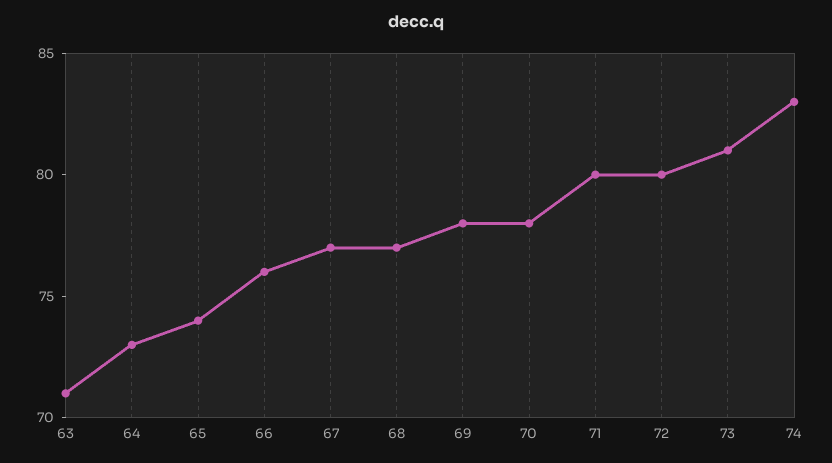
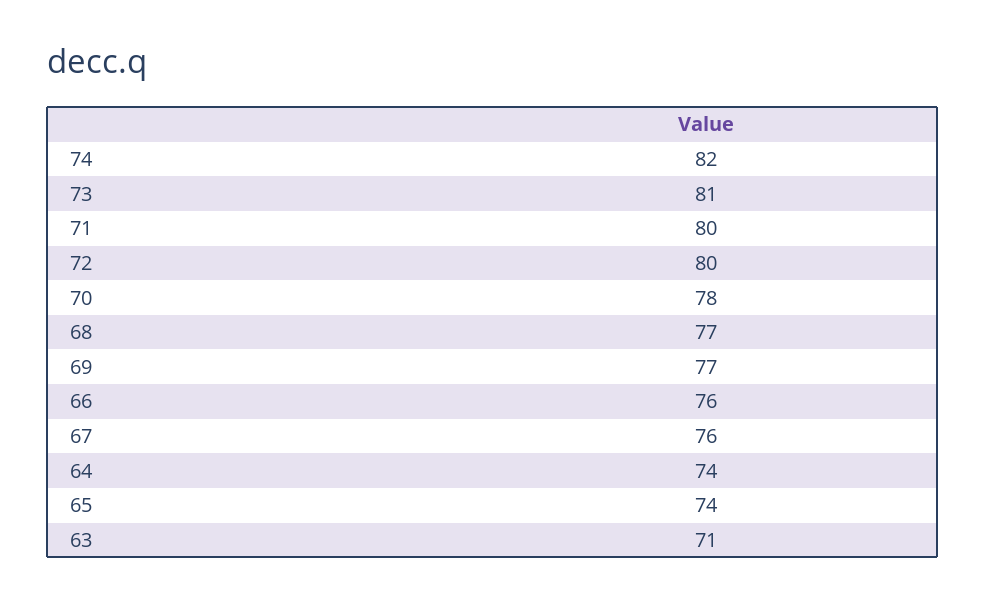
64: 73 -> 74
67: 77 -> 76
69: 78 -> 77
74: 83 -> 82

